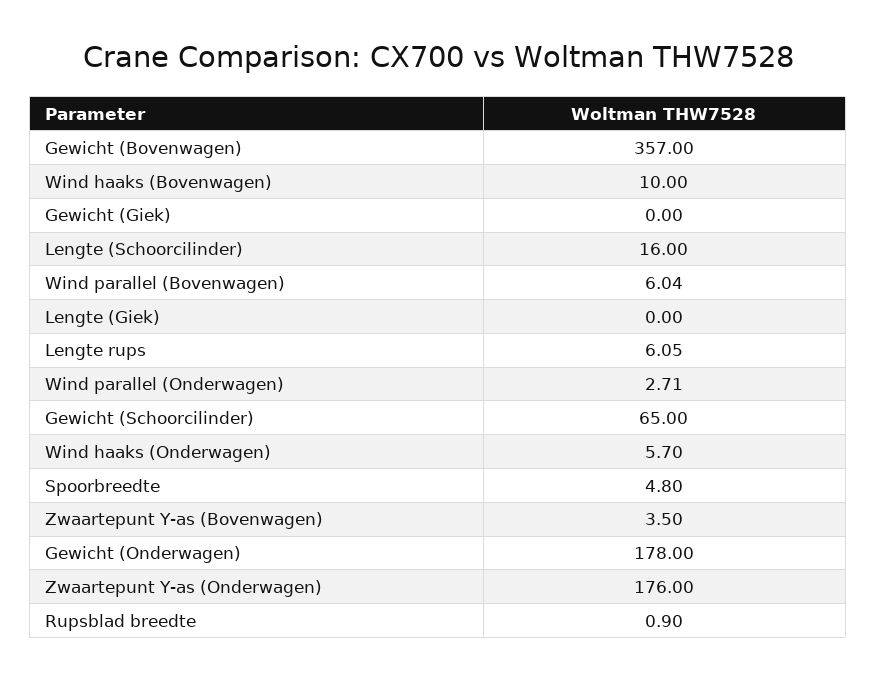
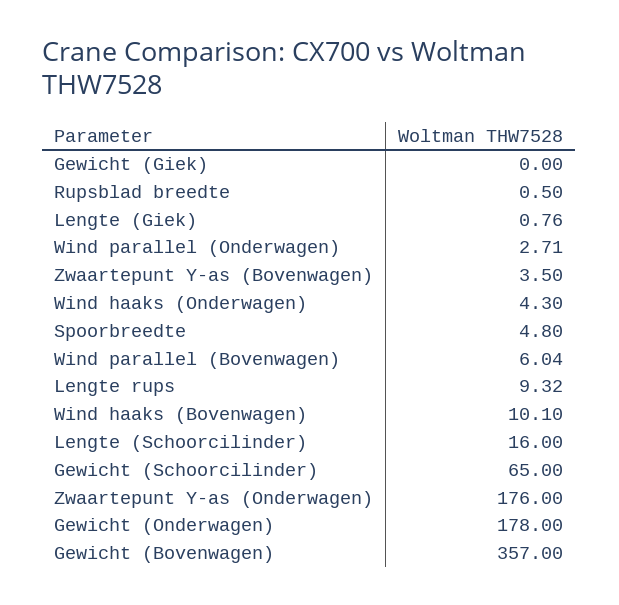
Wind haaks (Bovenwagen): 10 -> 10.1
Lengte (Giek): 0 -> 0.76
Lengte rups: 6.05 -> 9.32
Wind haaks (Onderwagen): 5.7 -> 4.3
Rupsblad breedte: 0.9 -> 0.5

